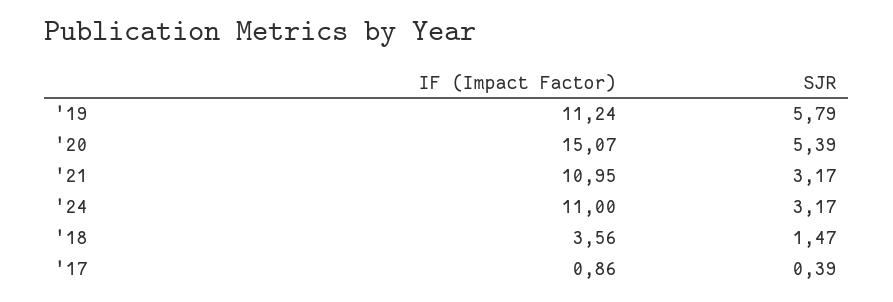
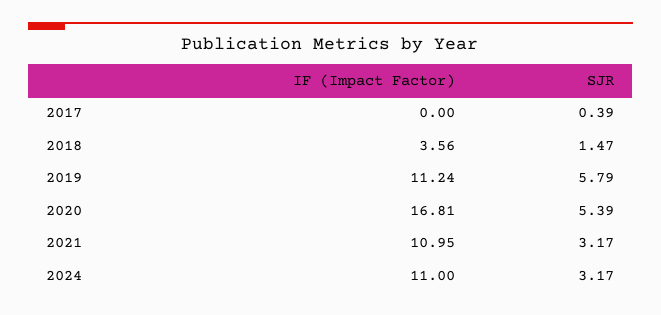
IF (Impact Factor), '20: 15.07 -> 16.81
IF (Impact Factor), '17: 0.86 -> 0

